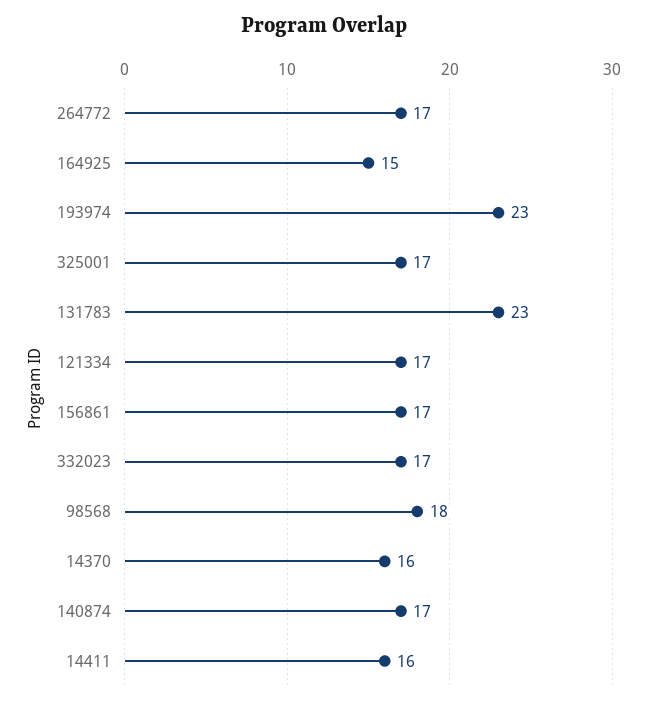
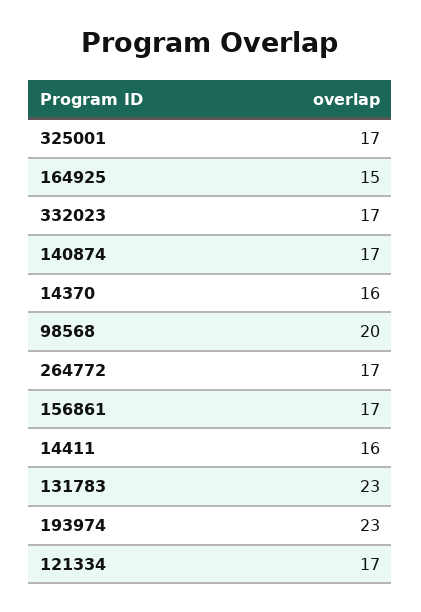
98568: 18 -> 20

